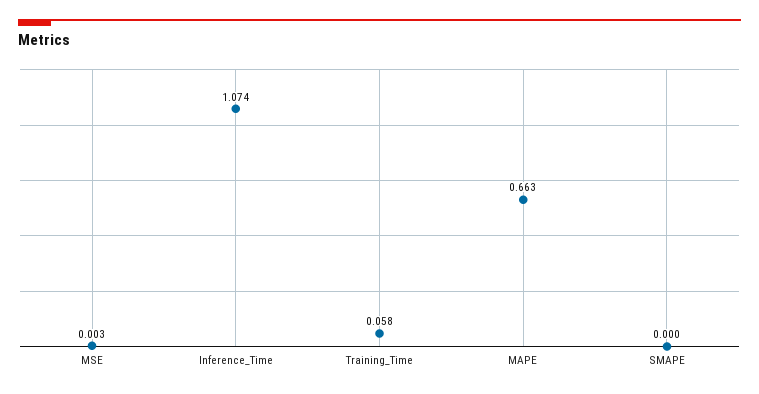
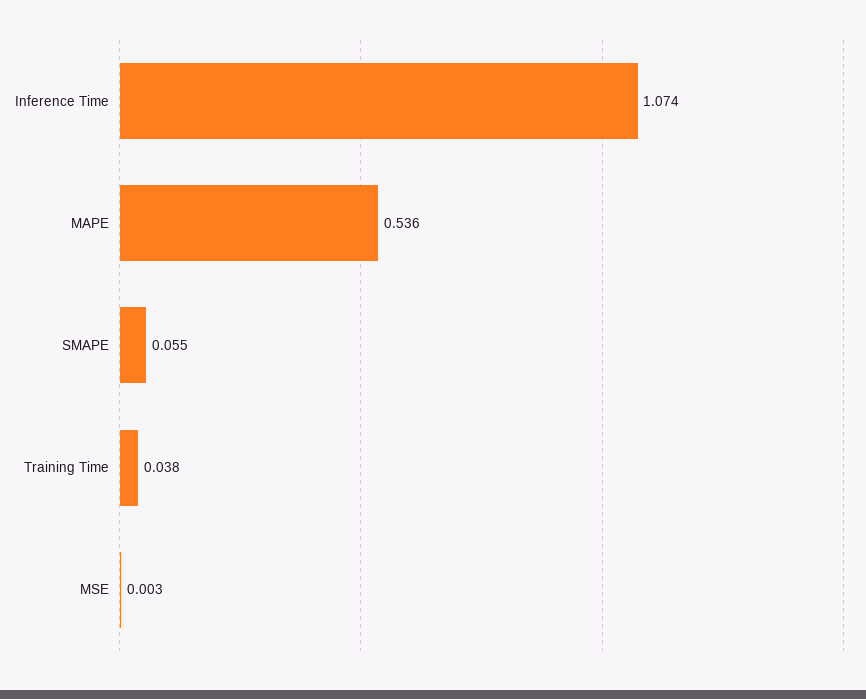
Training_Time: 0.058 -> 0.038
MAPE: 0.663 -> 0.536
SMAPE: 0 -> 0.055

